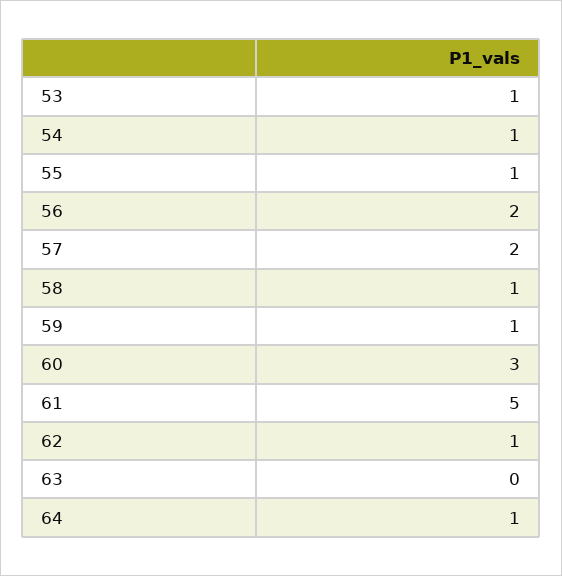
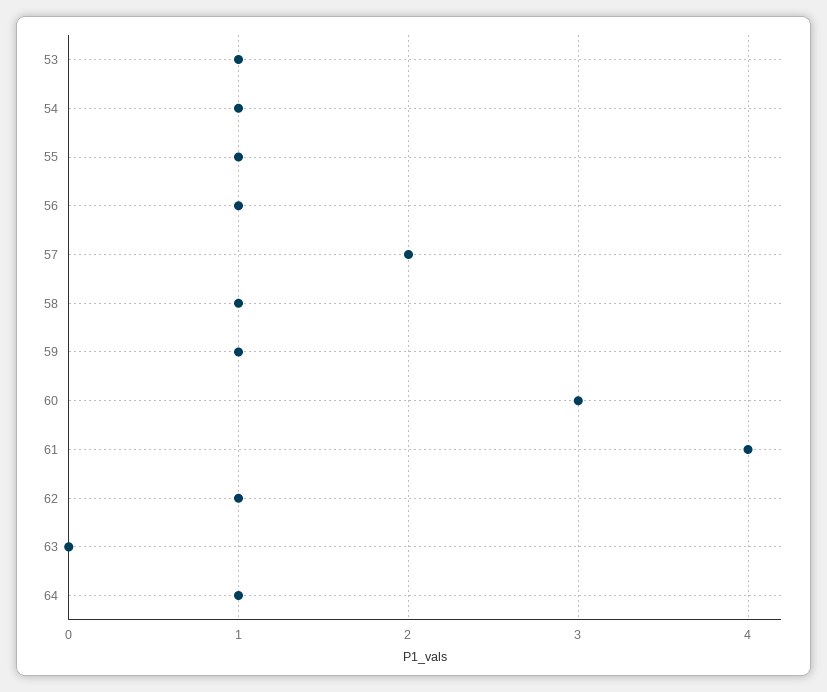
56: 2 -> 1
61: 5 -> 4

